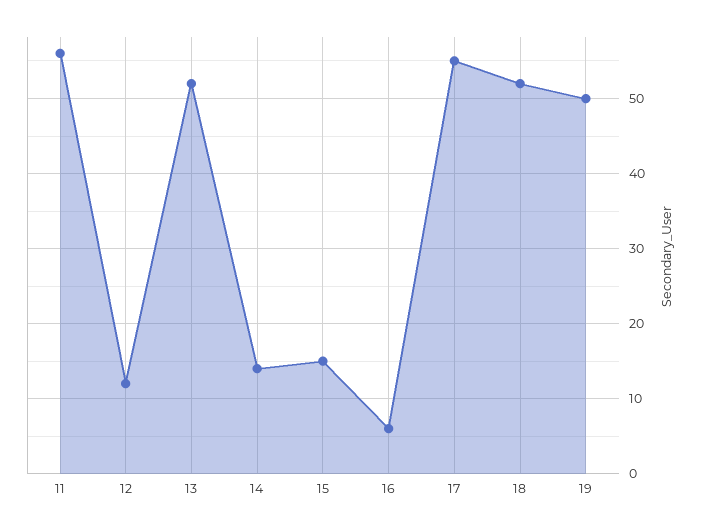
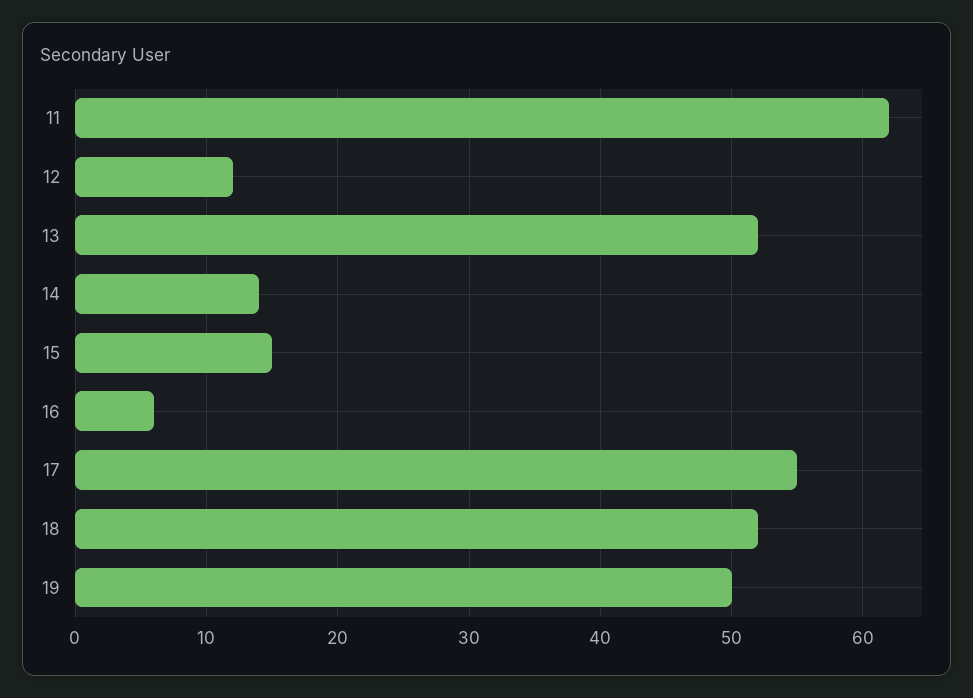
11: 56 -> 62

